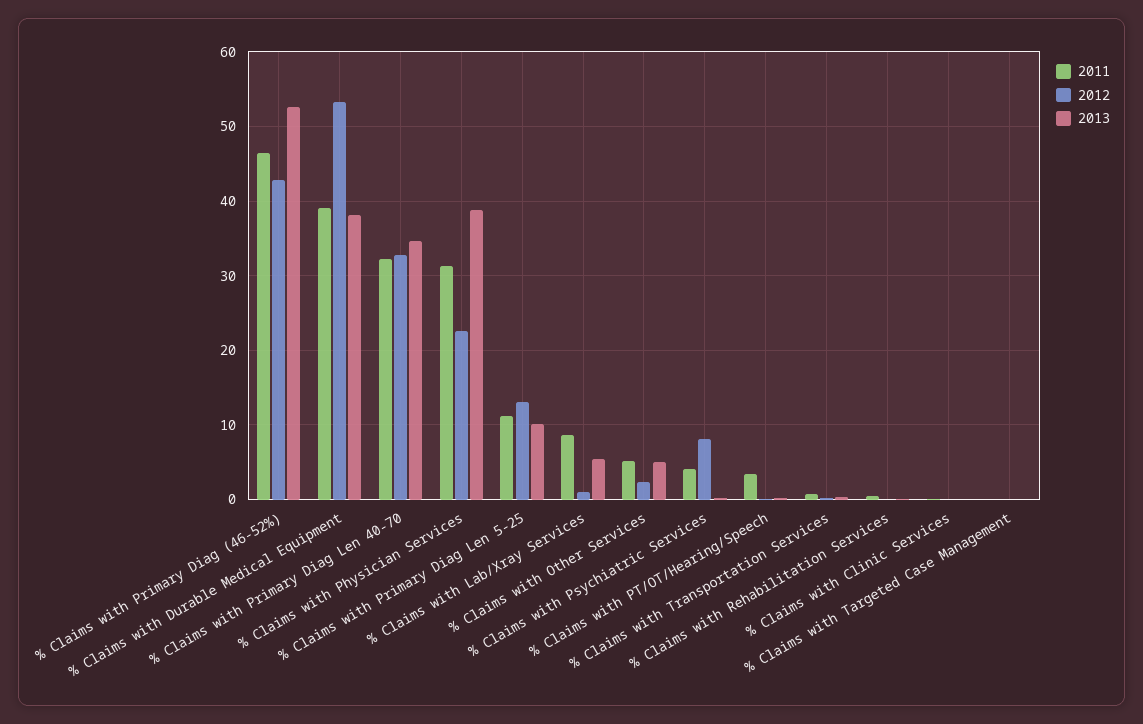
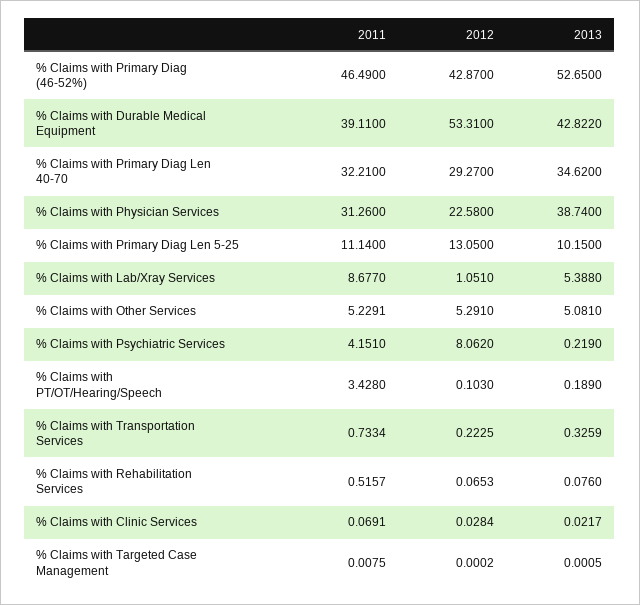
2013, % Claims with Durable Medical Equipment: 38 -> 42.822
2012, % Claims with Primary Diag Len 40-70: 33 -> 29.27
2012, % Claims with Other Services: 2 -> 5.291

